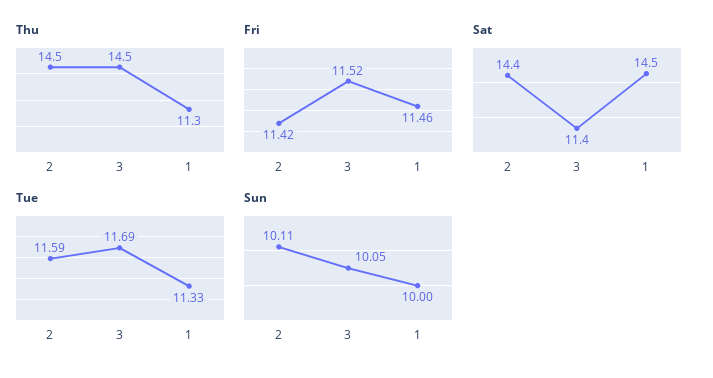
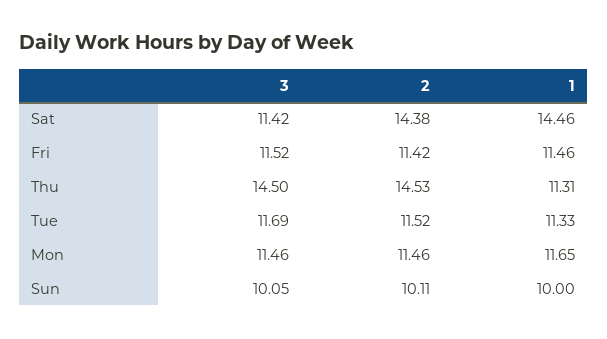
Tue, 2: 11.59 -> 11.52
Mon, 3: none -> 11.46
Mon, 2: none -> 11.46
Mon, 1: none -> 11.65

